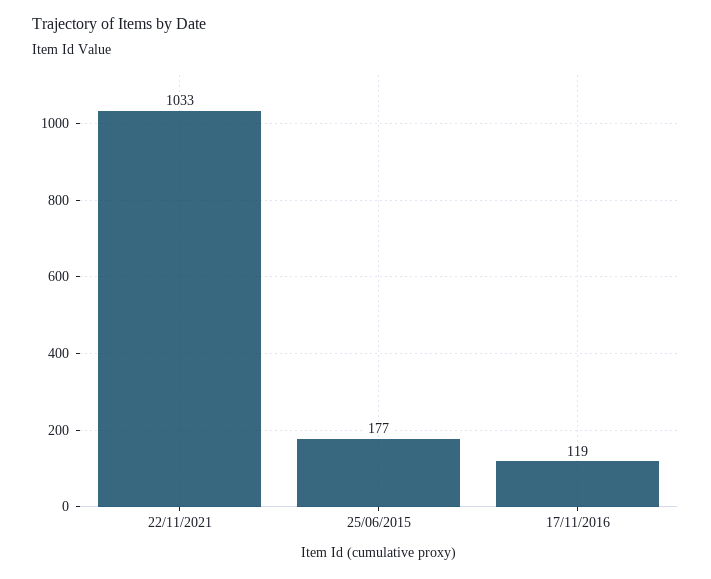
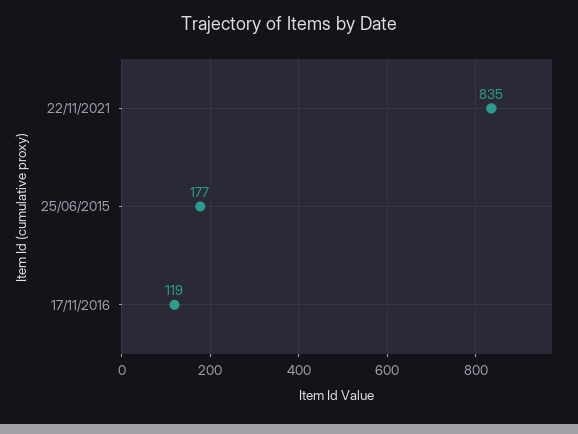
22/11/2021: 1033 -> 835

